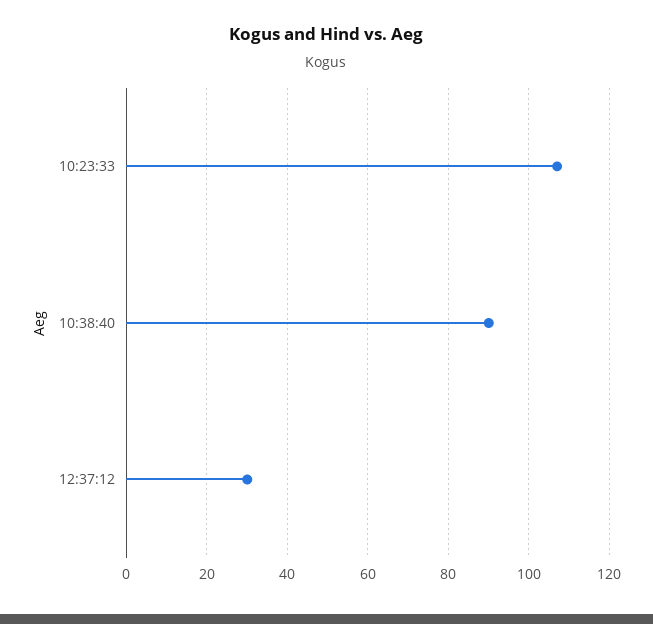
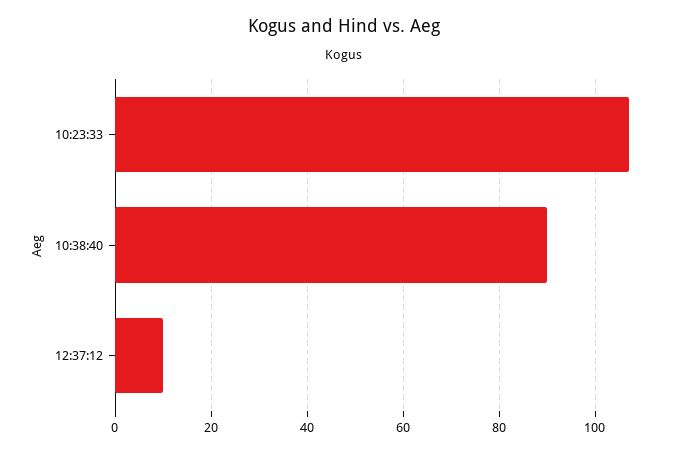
12:37:12: 30 -> 10

